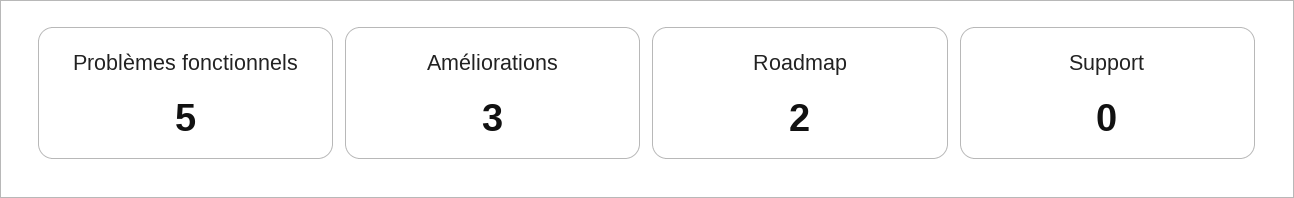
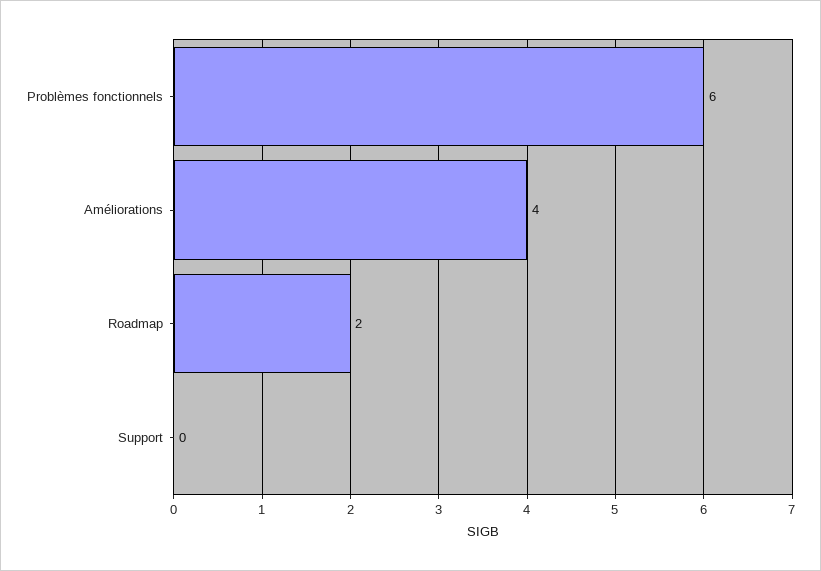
Problèmes fonctionnels: 5 -> 6
Améliorations: 3 -> 4

